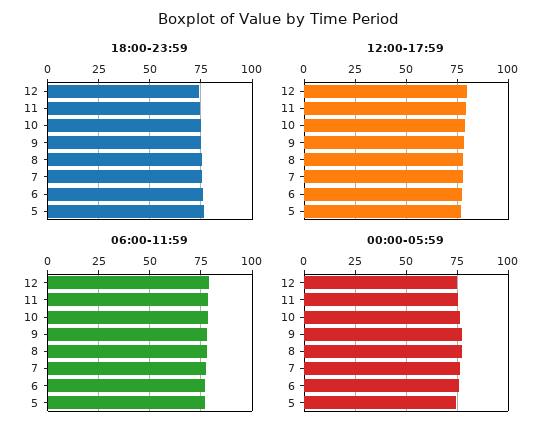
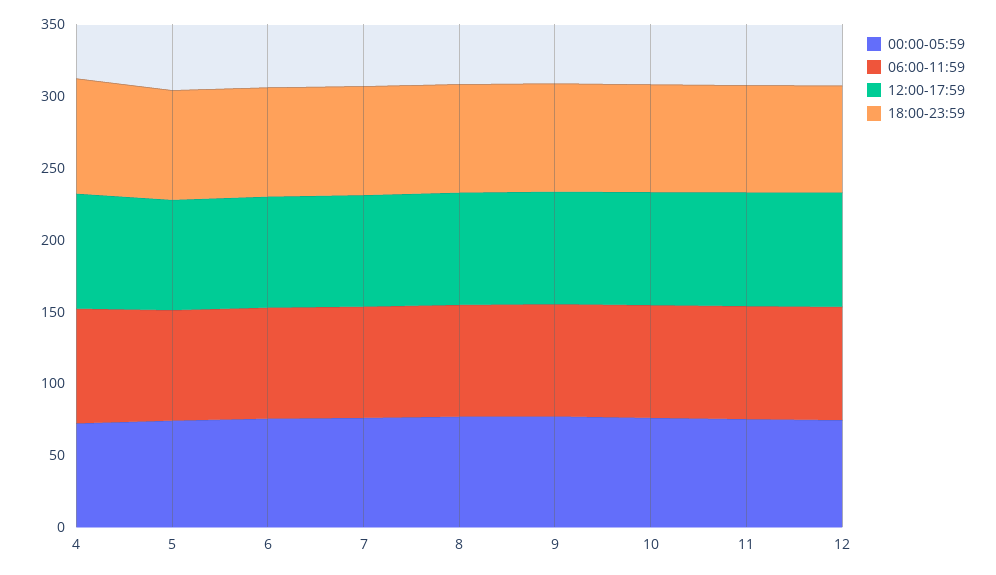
00:00-05:59, 4: none -> 70
06:00-11:59, 4: none -> 80
12:00-17:59, 4: none -> 80
18:00-23:59, 4: none -> 80

